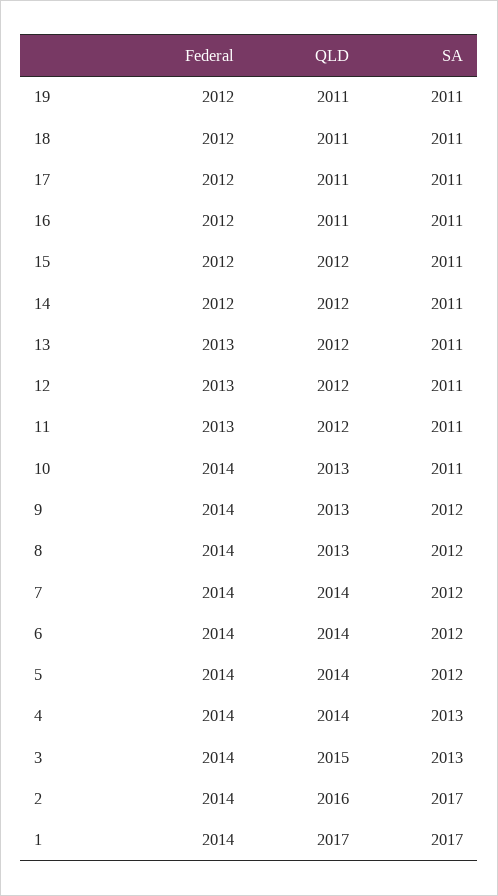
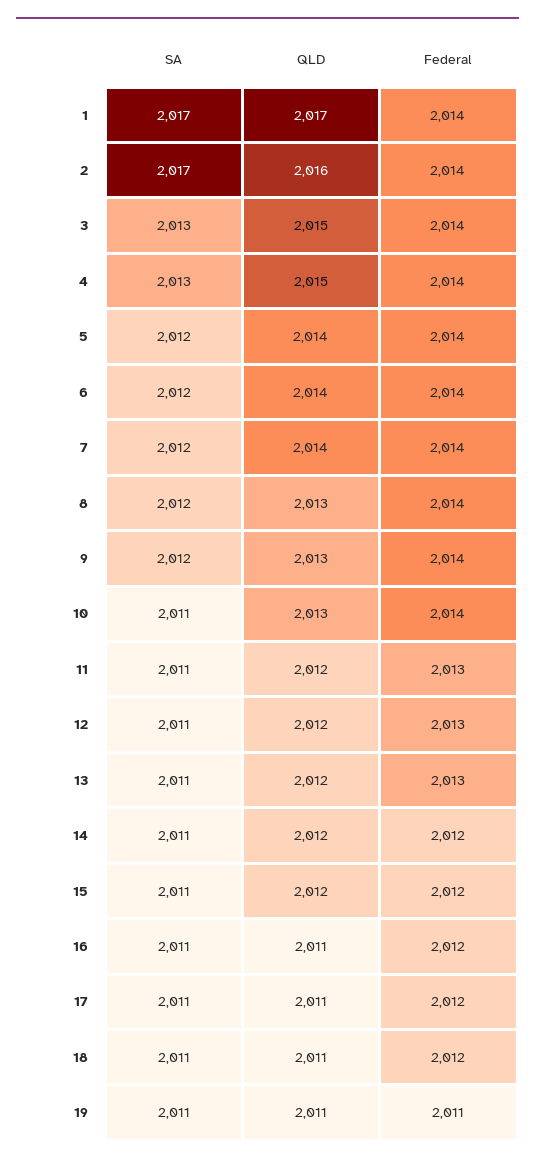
Federal, 19: 2012 -> 2011
QLD, 4: 2014 -> 2015

